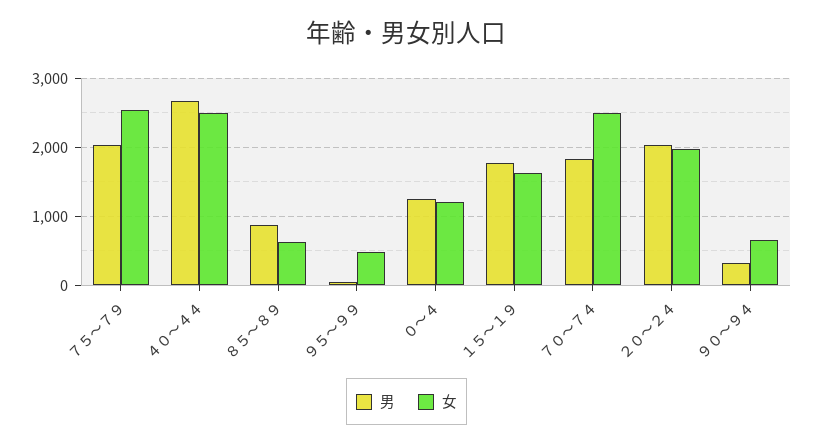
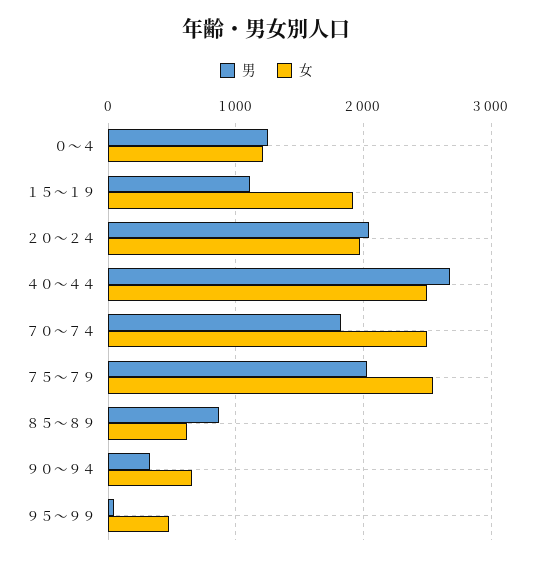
男, １５～１９: 1800 -> 1100
女, １５～１９: 1600 -> 1900

